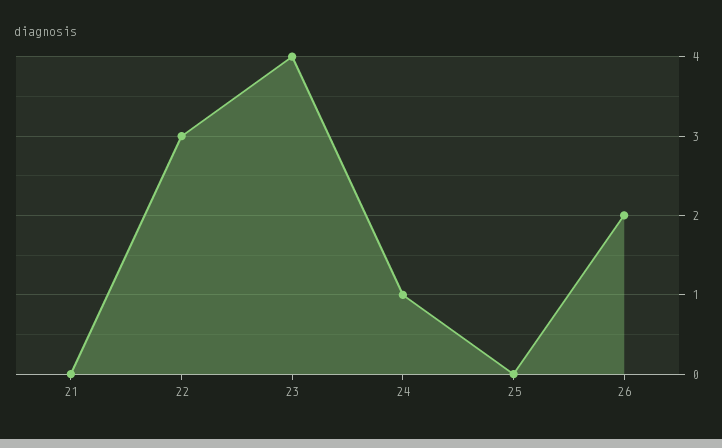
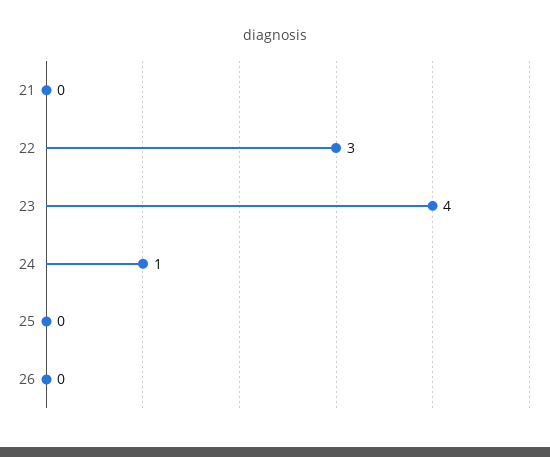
26: 2 -> 0

